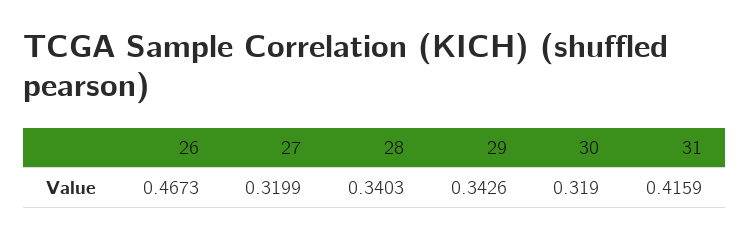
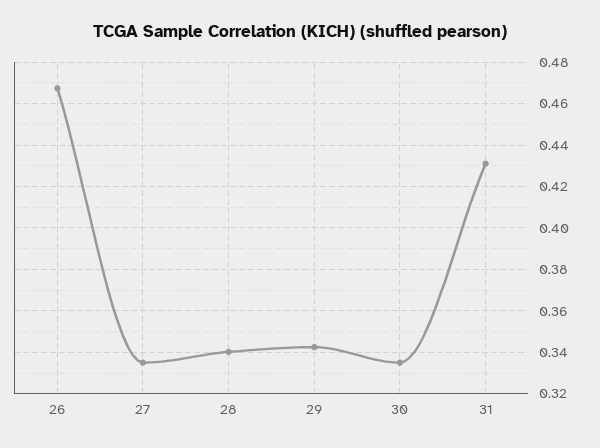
27: 0.3199 -> 0.335
30: 0.319 -> 0.335
31: 0.4159 -> 0.43

